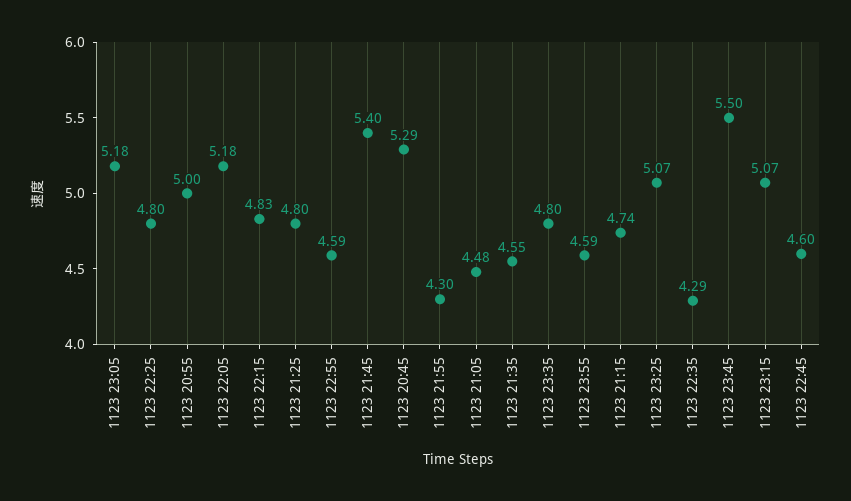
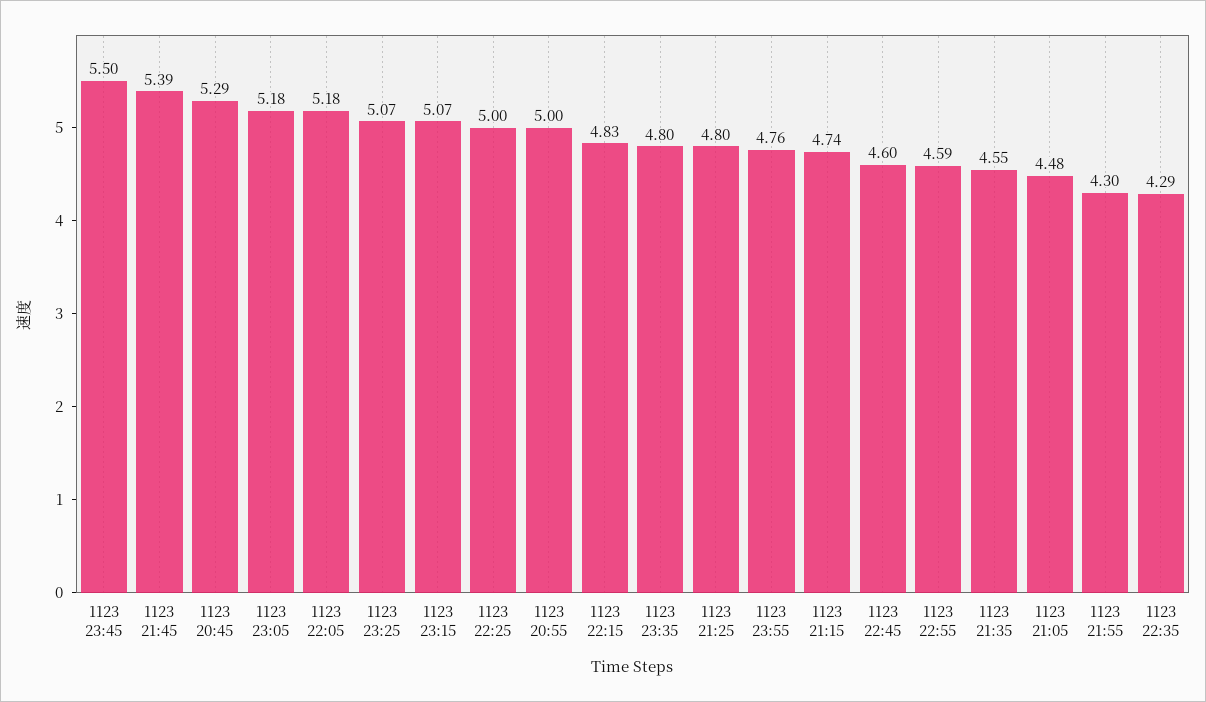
1123 22:25: 4.8 -> 5
1123 21:45: 5.4 -> 5.39
1123 23:55: 4.59 -> 4.76

